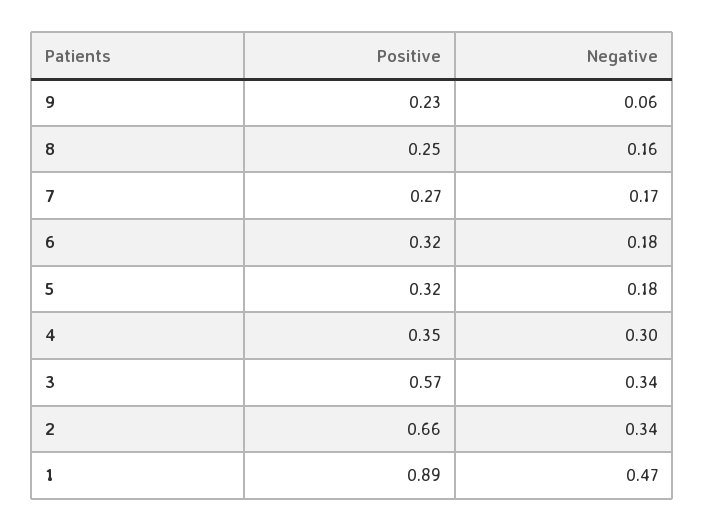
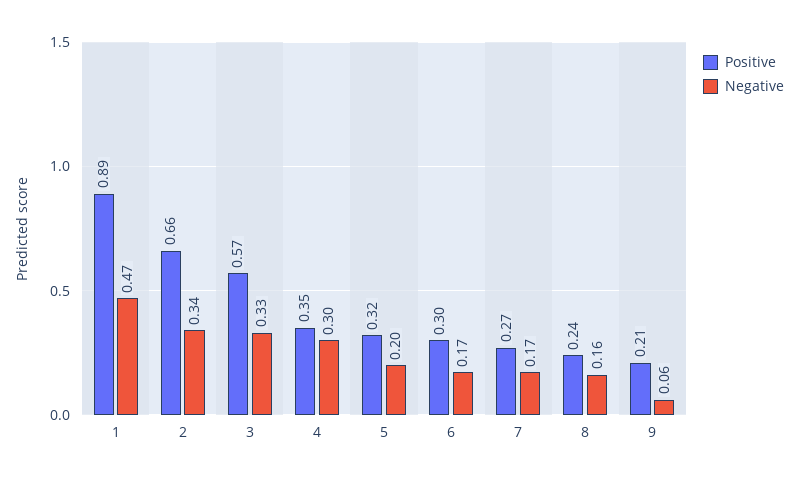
Positive, 9: 0.23 -> 0.21
Positive, 8: 0.25 -> 0.24
Positive, 6: 0.32 -> 0.3
Negative, 6: 0.18 -> 0.17
Negative, 5: 0.18 -> 0.2
Negative, 3: 0.34 -> 0.33

